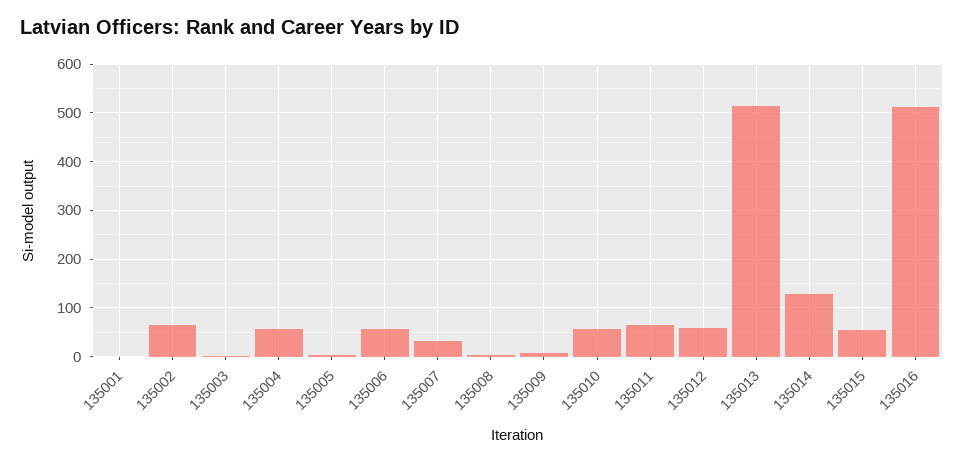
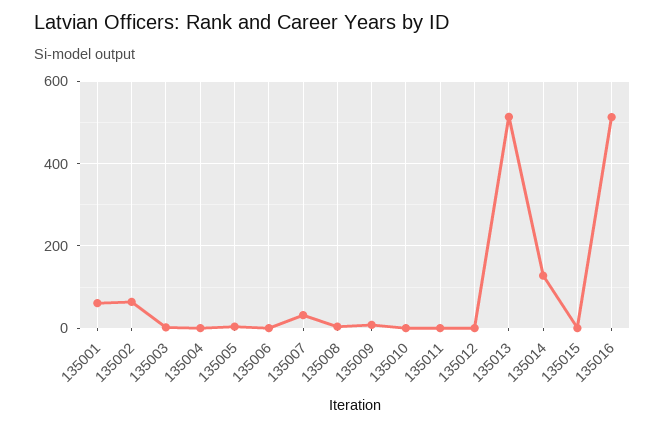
135001: 0 -> 60
135004: 60 -> 0
135006: 60 -> 0
135010: 60 -> 0
135011: 60 -> 0
135012: 60 -> 0
135015: 60 -> 0

